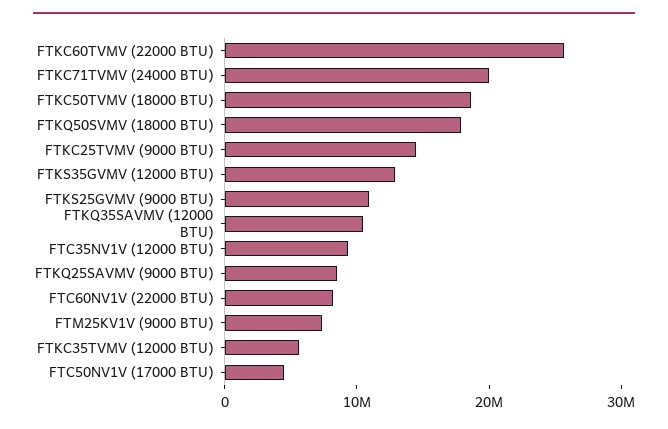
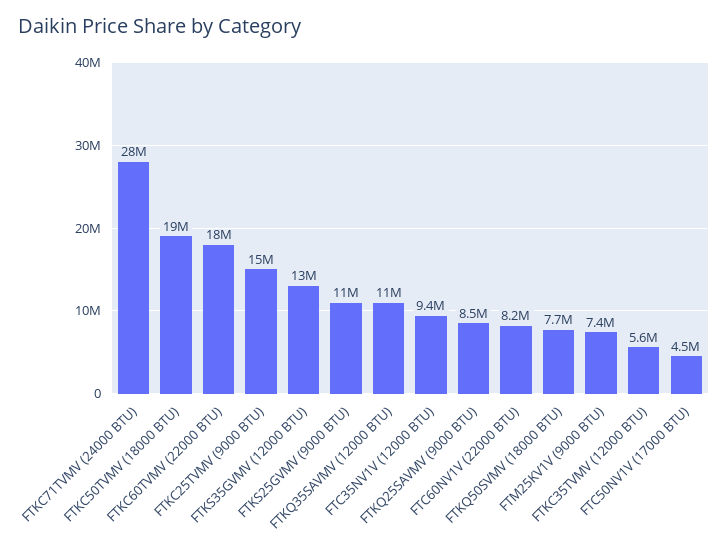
FTKC60TVMV (22000 BTU): 26000000 -> 18000000
FTKC71TVMV (24000 BTU): 20000000 -> 28000000
FTKQ50SVMV (18000 BTU): 18000000 -> 7700000

